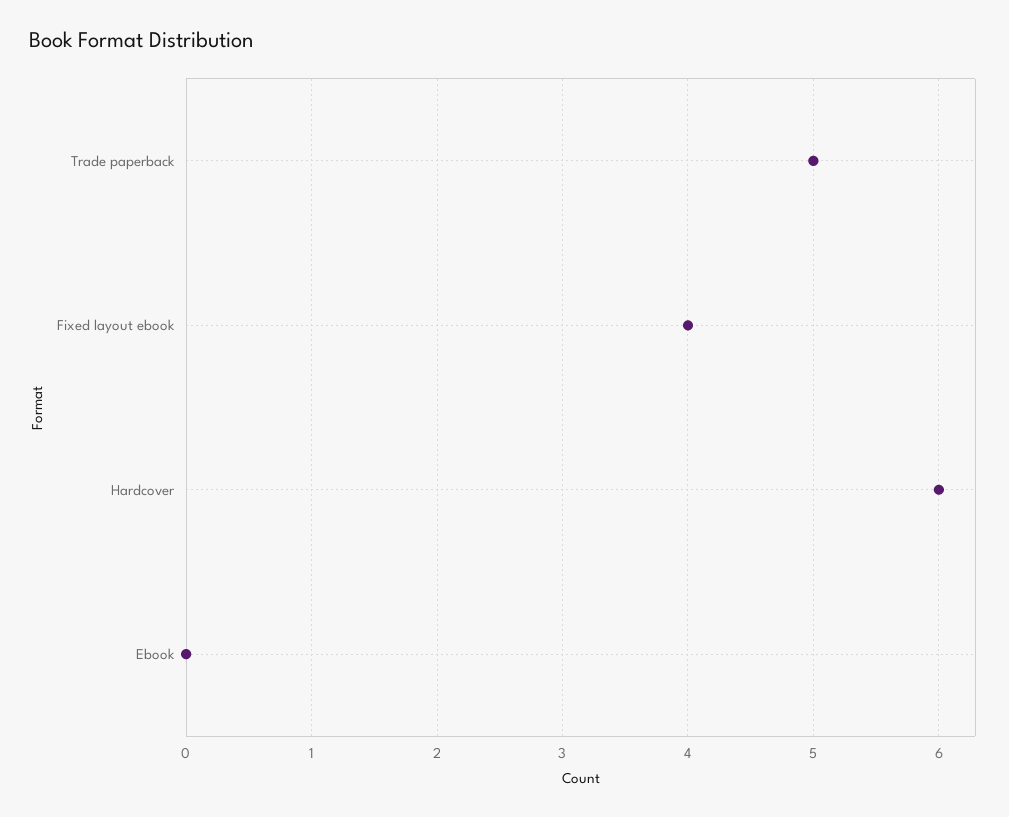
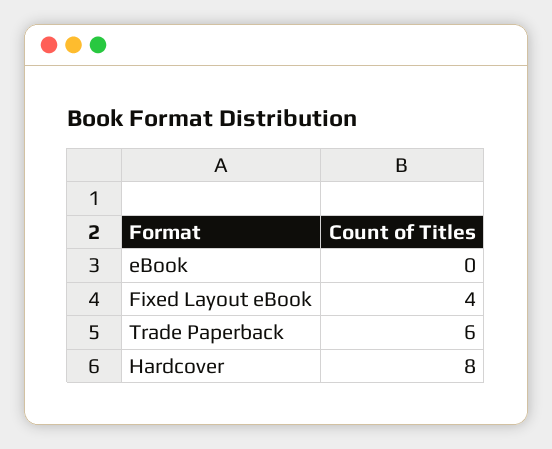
Trade paperback: 5 -> 6
Hardcover: 6 -> 8

